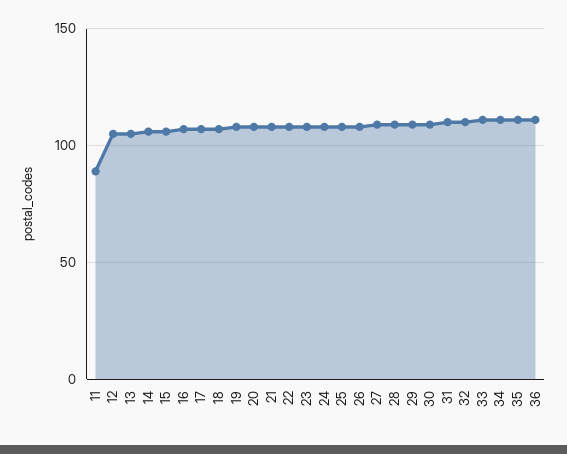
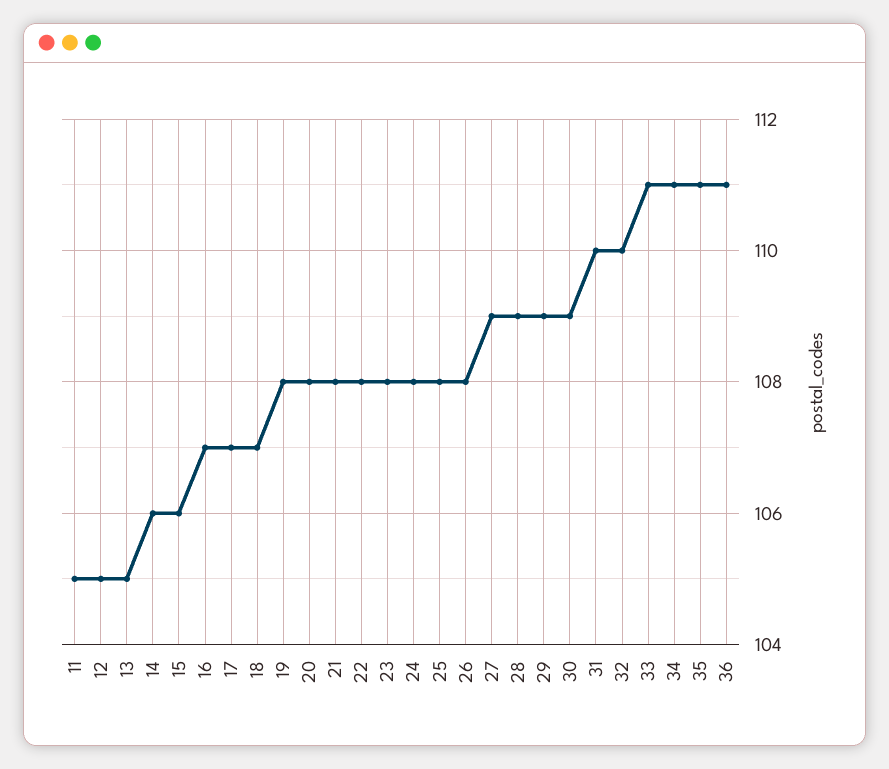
11: 90 -> 105

